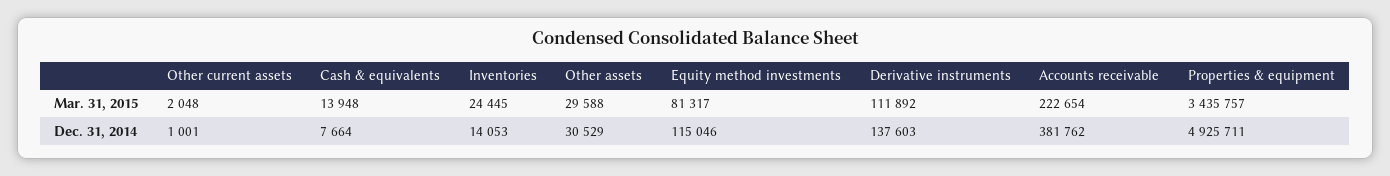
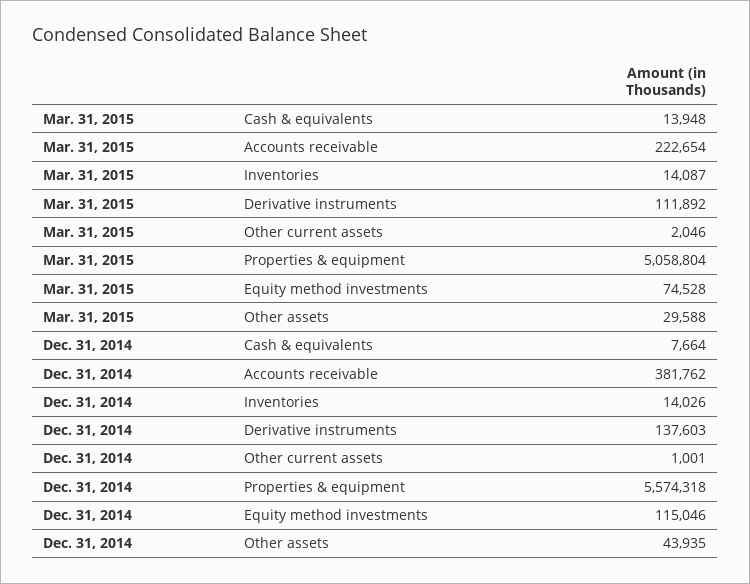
Other current assets, Mar. 31, 2015: 2048 -> 2046
Inventories, Mar. 31, 2015: 24445 -> 14087
Equity method investments, Mar. 31, 2015: 81317 -> 74528
Properties & equipment, Mar. 31, 2015: 3435757 -> 5058804
Inventories, Dec. 31, 2014: 14053 -> 14026
Other assets, Dec. 31, 2014: 30529 -> 43935
Properties & equipment, Dec. 31, 2014: 4925711 -> 5574318

